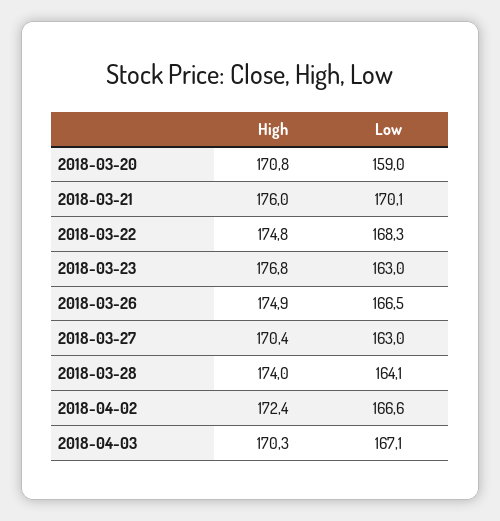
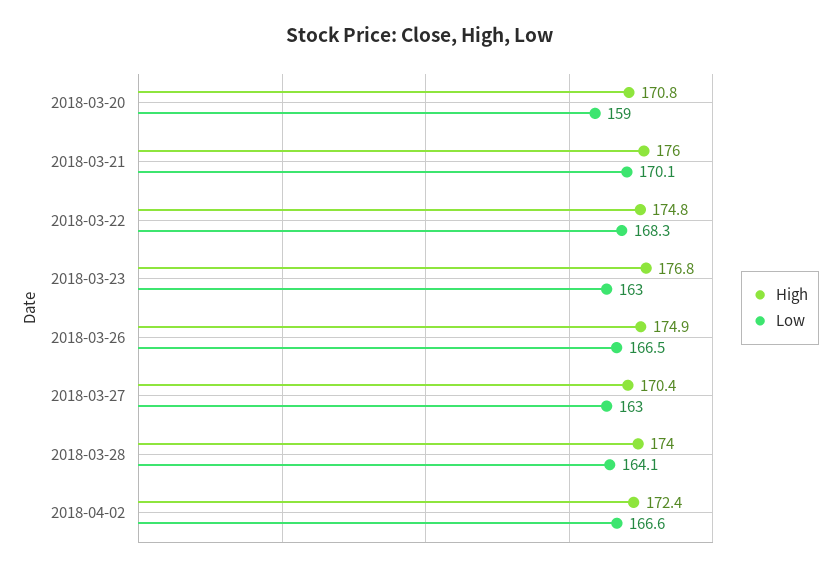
High, 2018-04-03: 170.3 -> none
Low, 2018-04-03: 167.1 -> none

